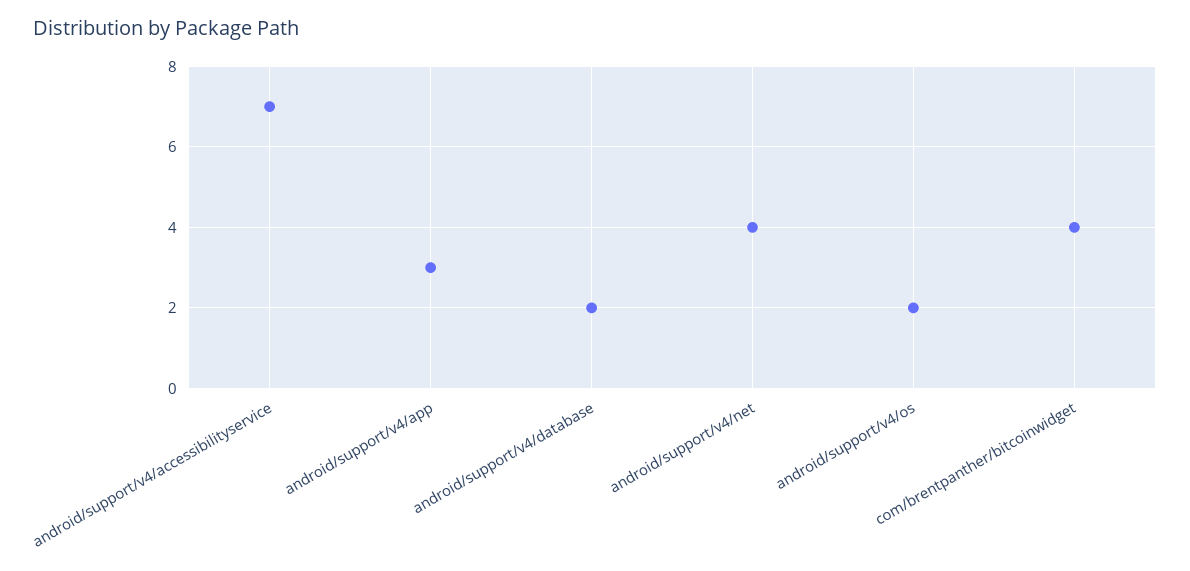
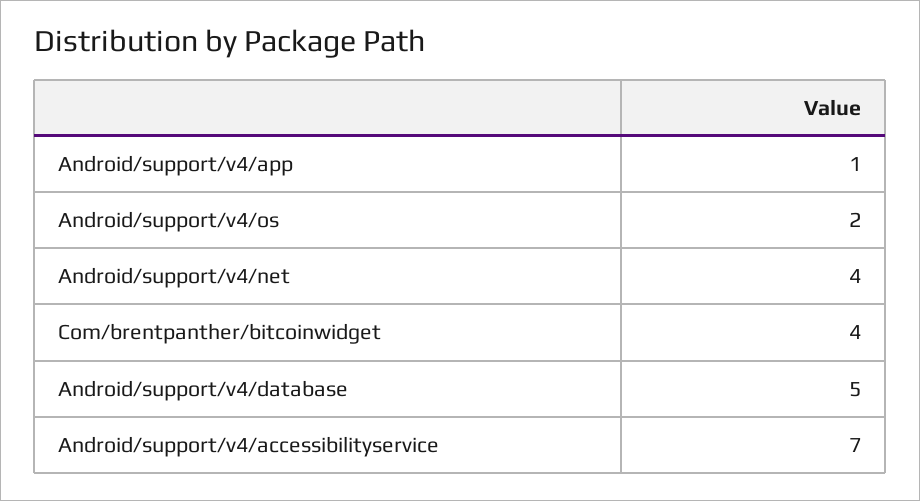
android/support/v4/app: 3 -> 1
android/support/v4/database: 2 -> 5

